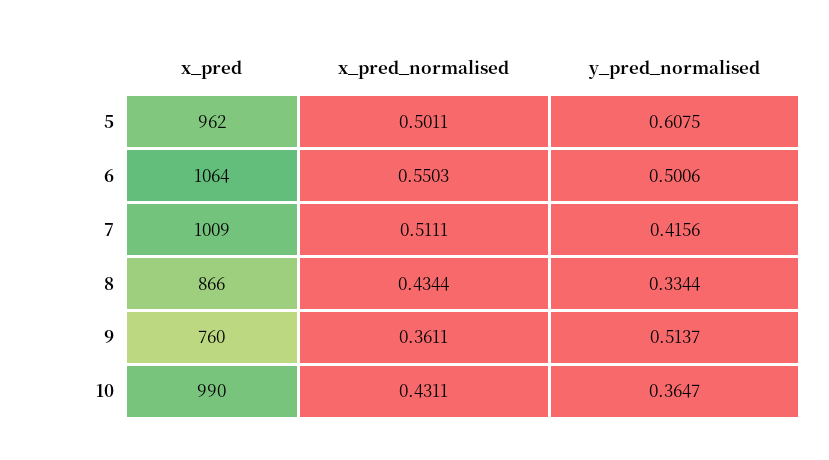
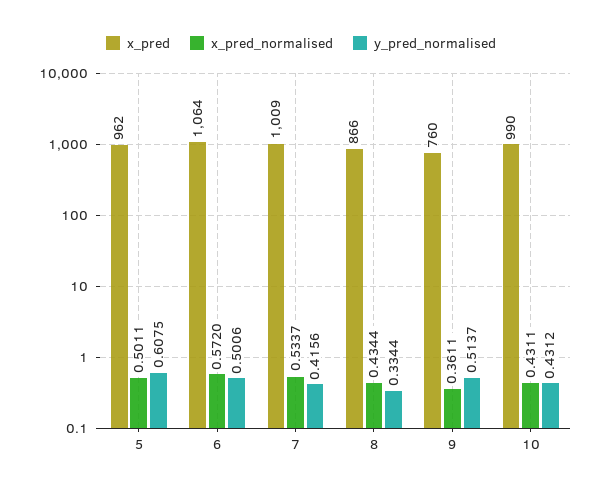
x_pred_normalised, 6: 0.5503 -> 0.572
x_pred_normalised, 7: 0.5111 -> 0.5337
y_pred_normalised, 10: 0.3647 -> 0.4312

